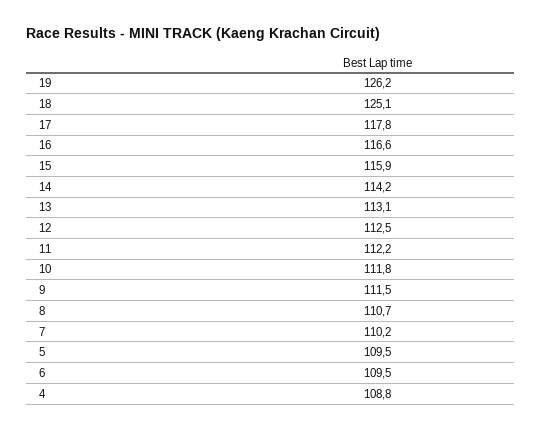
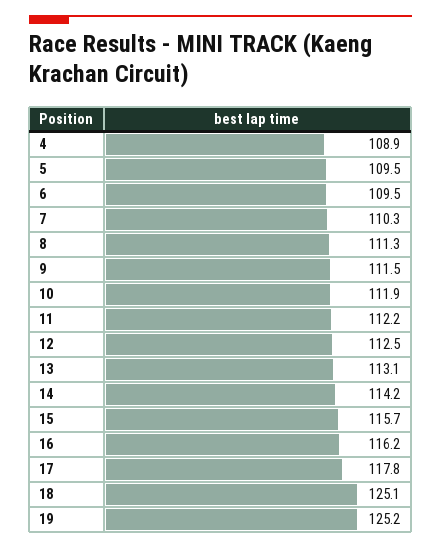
19: 126.2 -> 125.2
16: 116.6 -> 116.2
15: 115.9 -> 115.7
10: 111.8 -> 111.9
8: 110.7 -> 111.3
7: 110.2 -> 110.3
4: 108.8 -> 108.9

